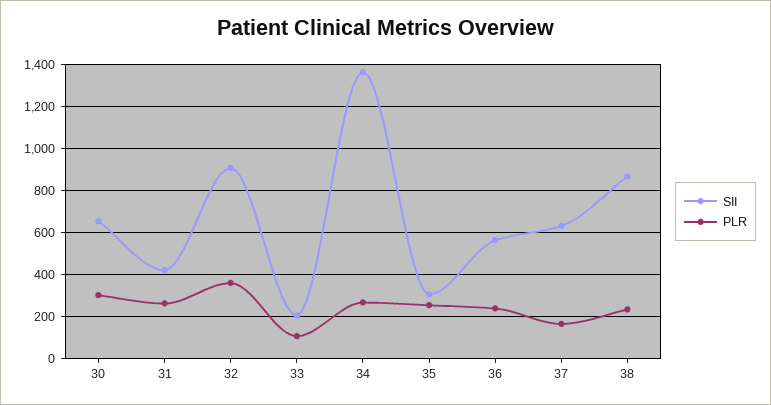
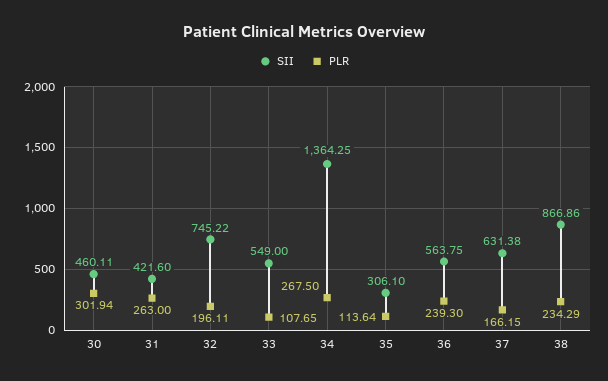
SII, 30: 650 -> 460.11
SII, 32: 900 -> 745.22
PLR, 32: 350 -> 196.11
SII, 33: 200 -> 549
PLR, 35: 250 -> 113.64

